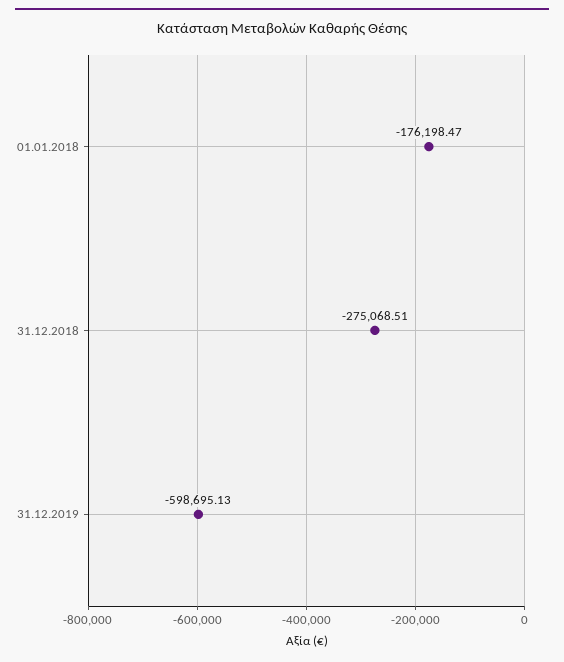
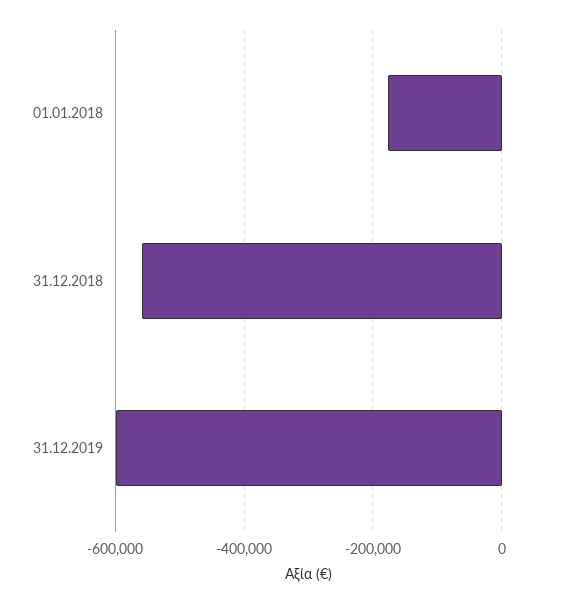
31.12.2018: -275068.51 -> -560000

